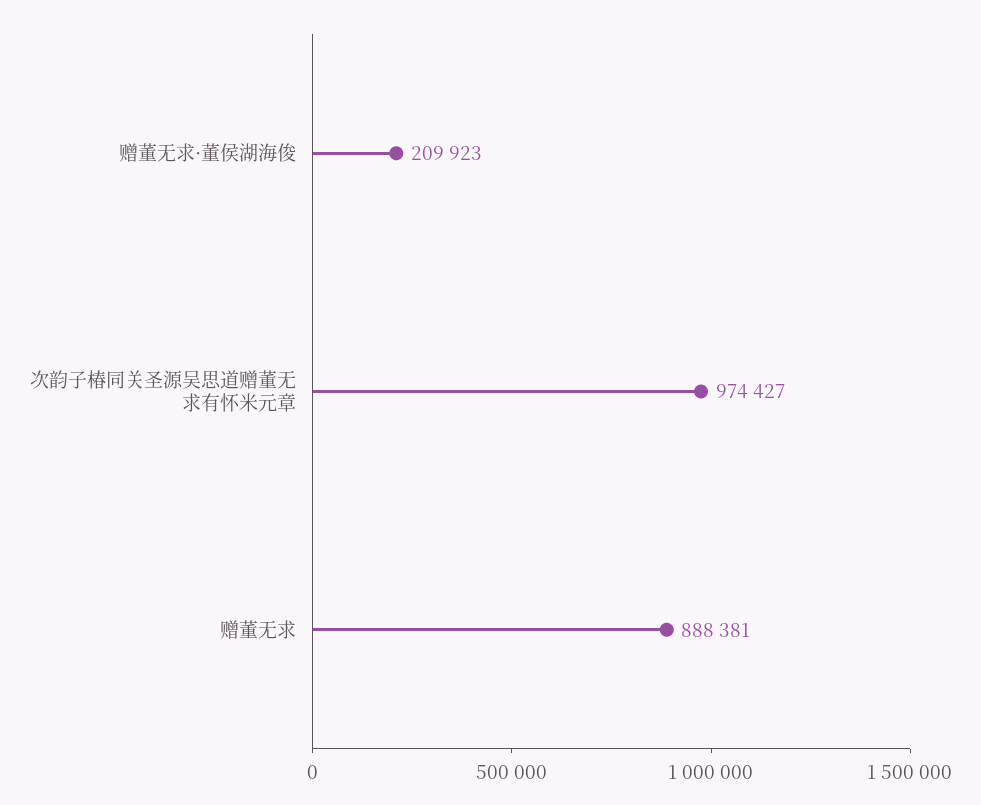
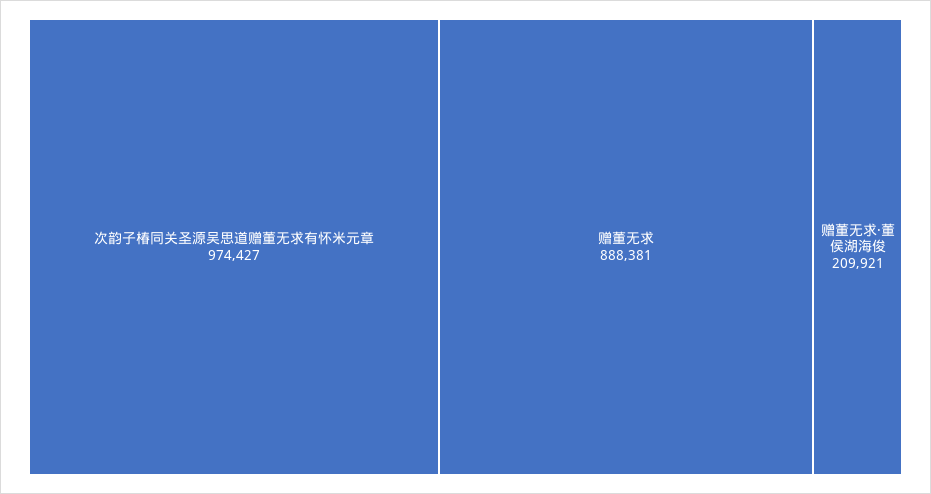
赠董无求·董侯湖海俊: 209923 -> 209921

